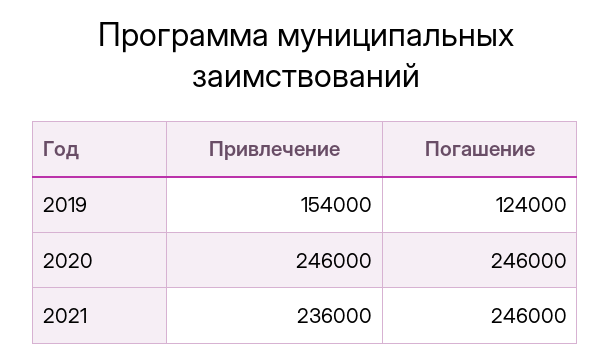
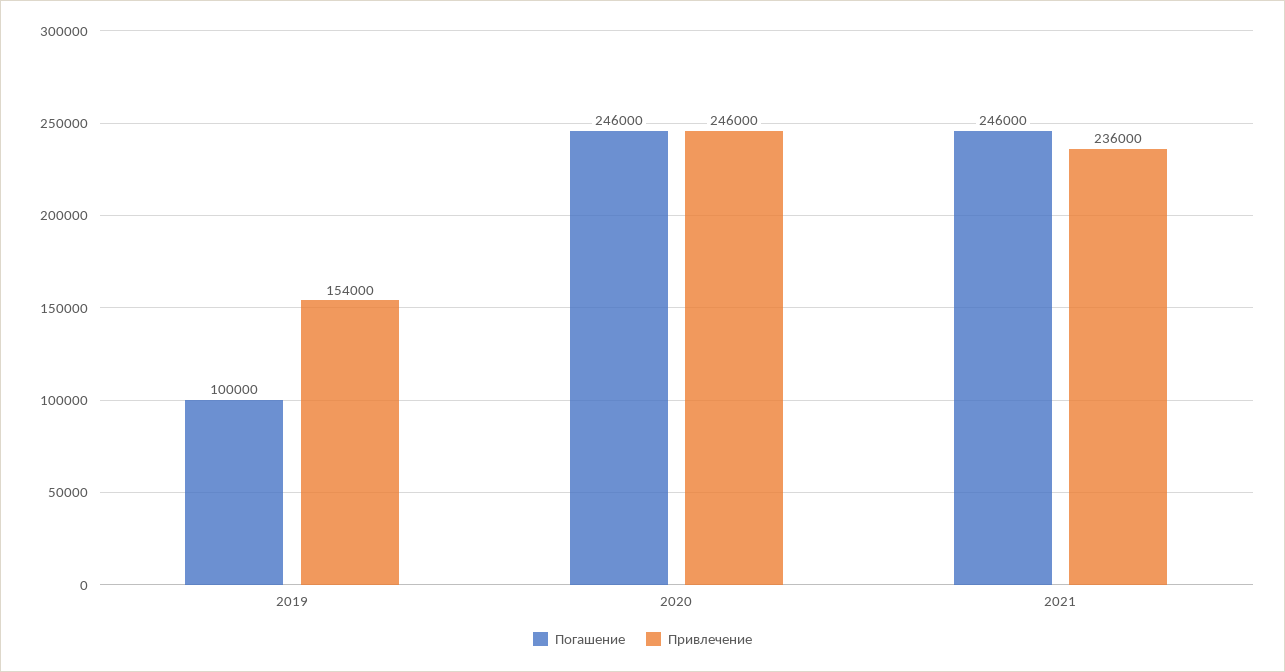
Погашение, 2019: 124000 -> 100000

